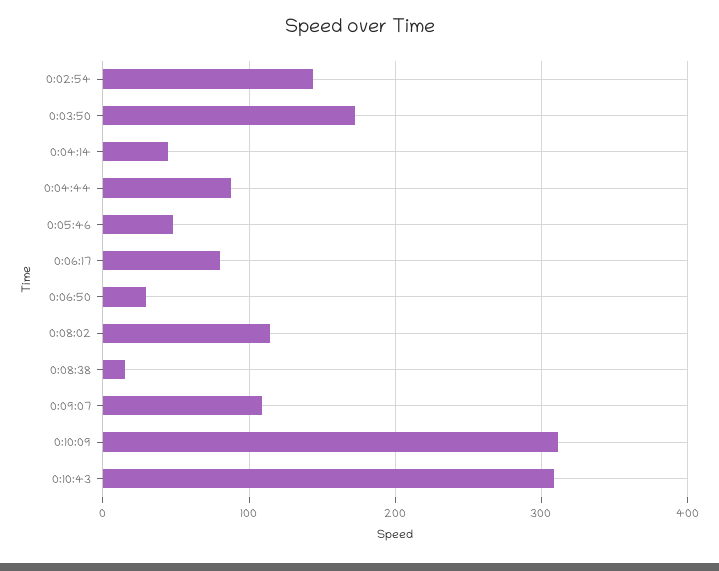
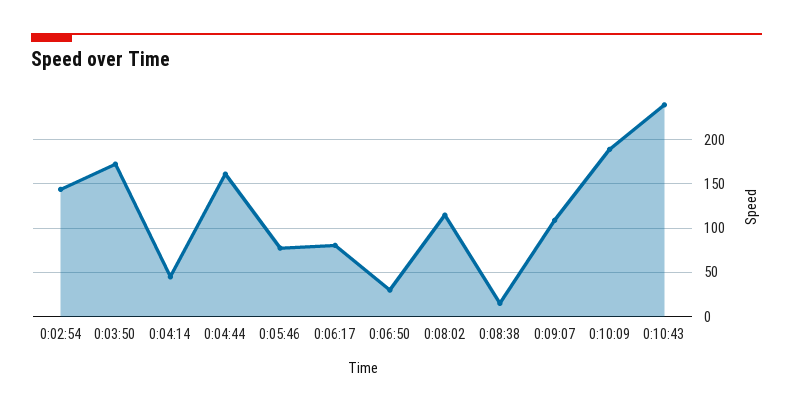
0:04:44: 90 -> 160
0:05:46: 50 -> 80
0:10:09: 310 -> 190
0:10:43: 310 -> 240

